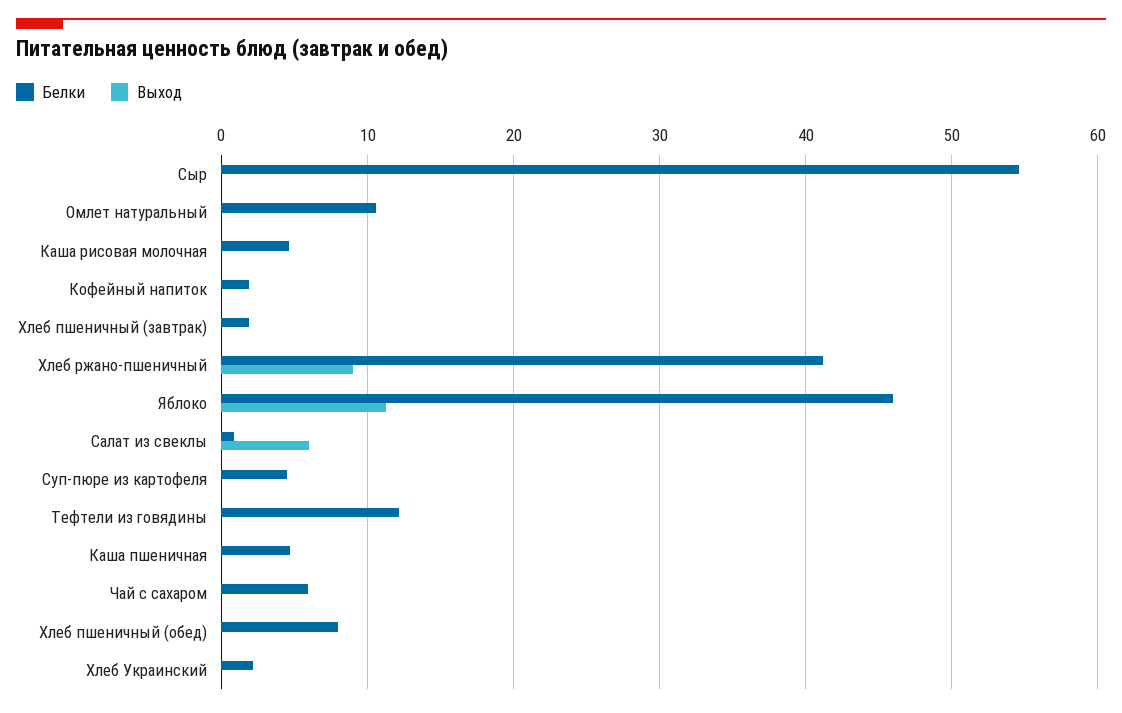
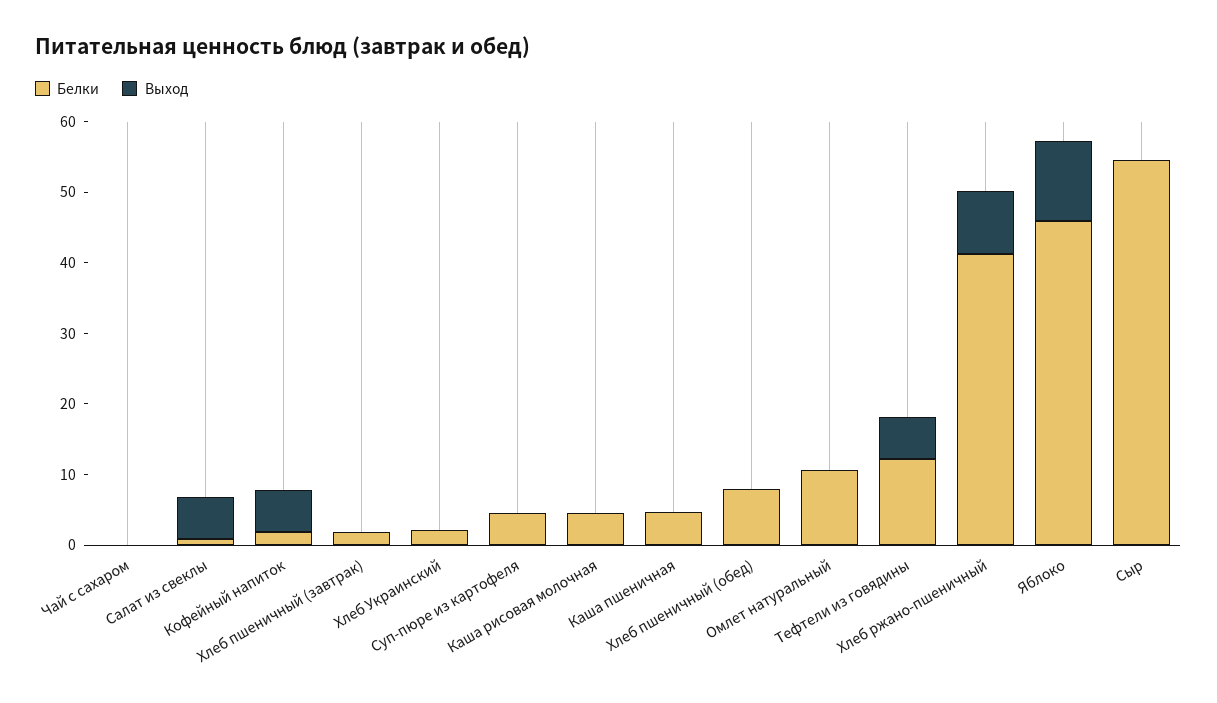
Выход, Кофейный напиток: 0 -> 6
Выход, Тефтели из говядины: 0 -> 6
Белки, Чай с сахаром: 6 -> 0

